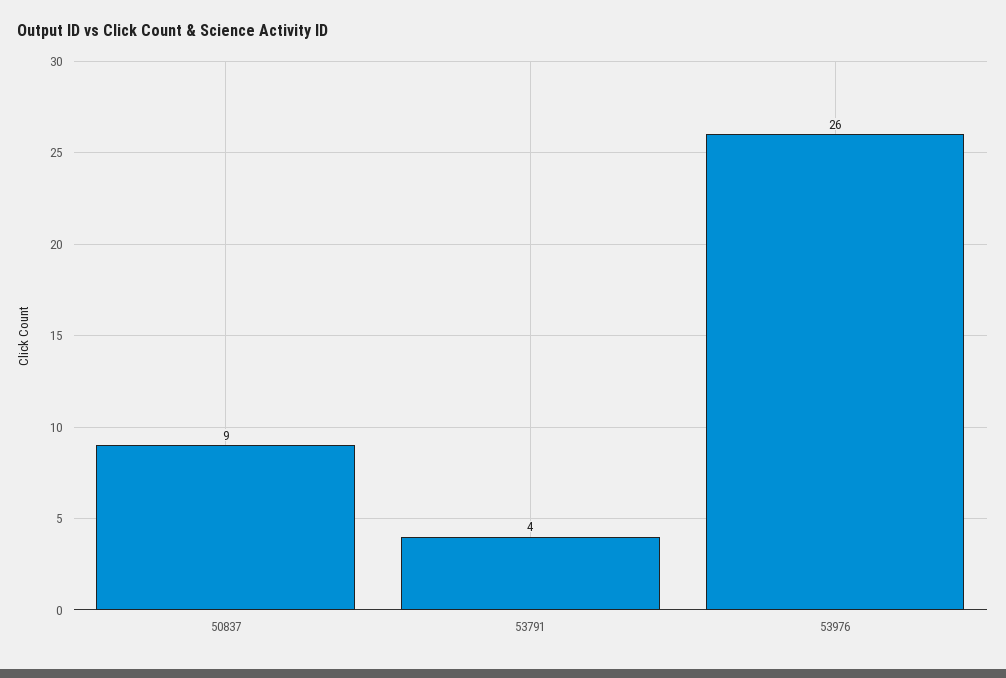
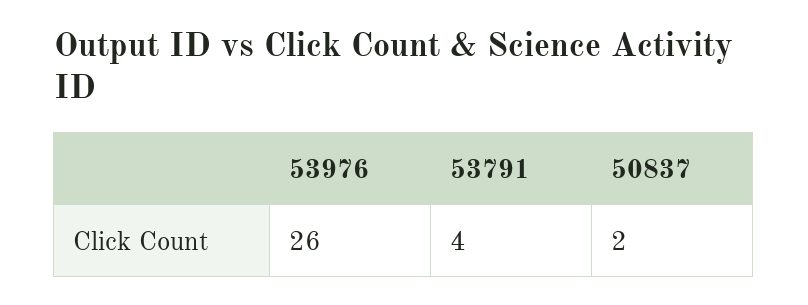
50837: 9 -> 2

